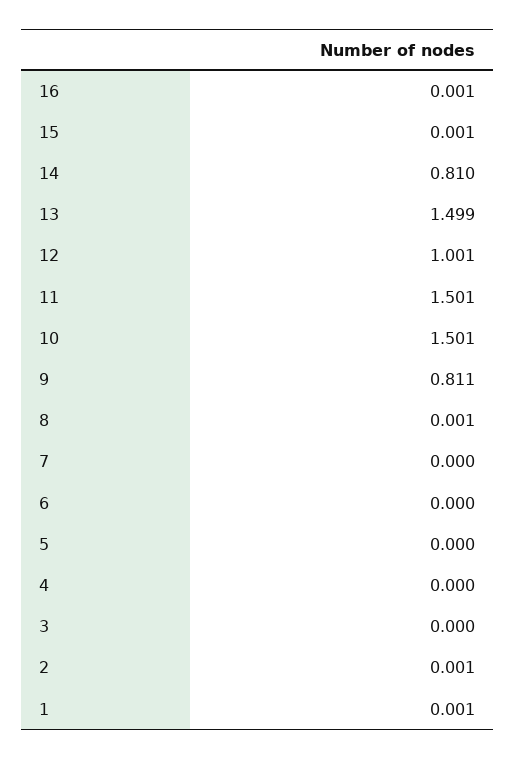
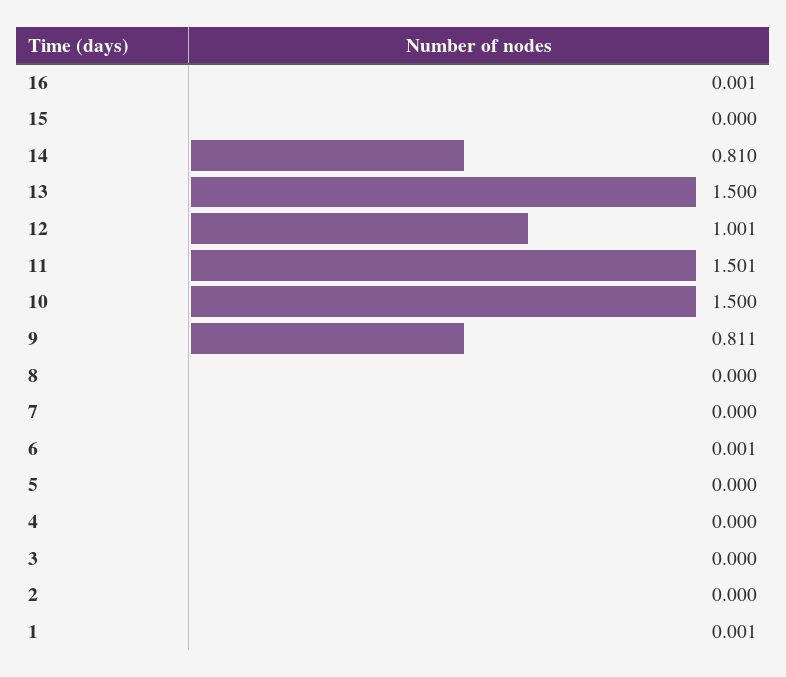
15: 0.001 -> 0
13: 1.499 -> 1.5
10: 1.501 -> 1.5
8: 0.001 -> 0
6: 0 -> 0.001
2: 0.001 -> 0

